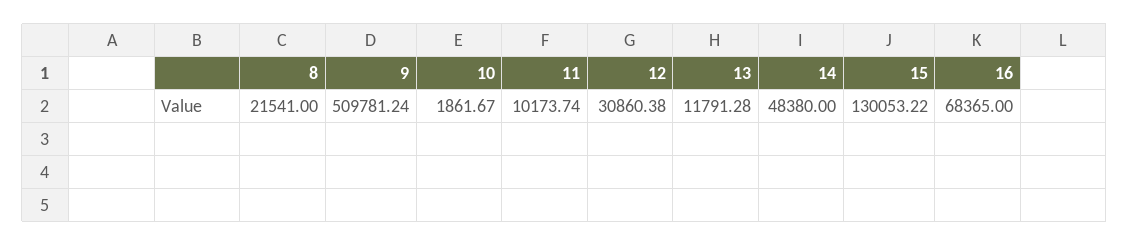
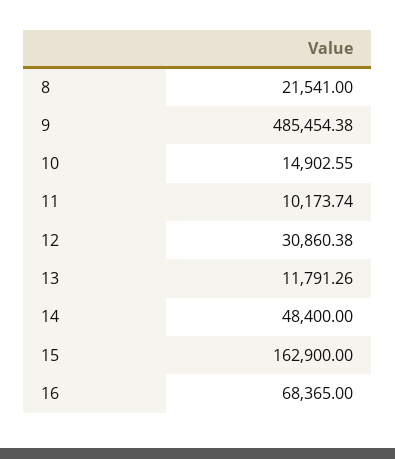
9: 509781.24 -> 485454.38
10: 1861.67 -> 14902.55
13: 11791.28 -> 11791.26
14: 48380 -> 48400
15: 130053.22 -> 162900

